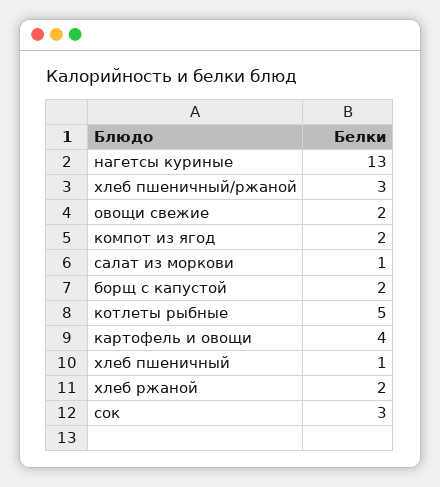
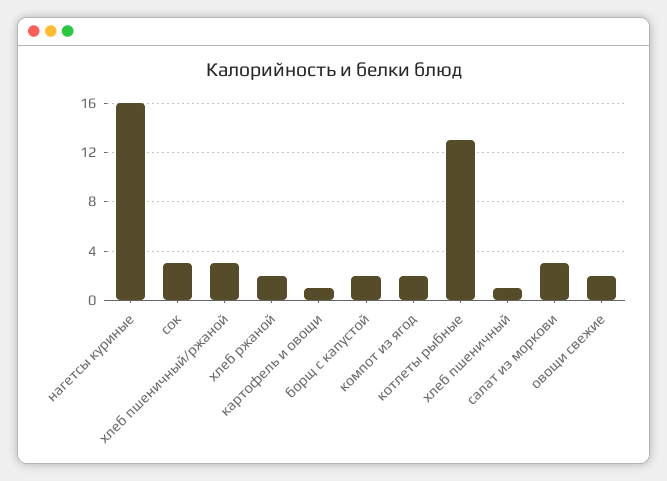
нагетсы куриные: 13 -> 16
салат из моркови: 1 -> 3
котлеты рыбные: 5 -> 13
картофель и овощи: 4 -> 1

